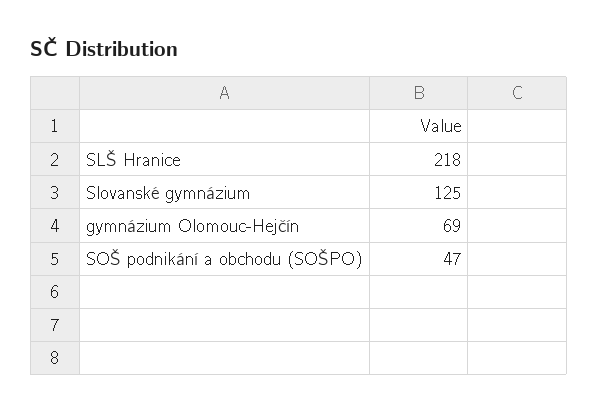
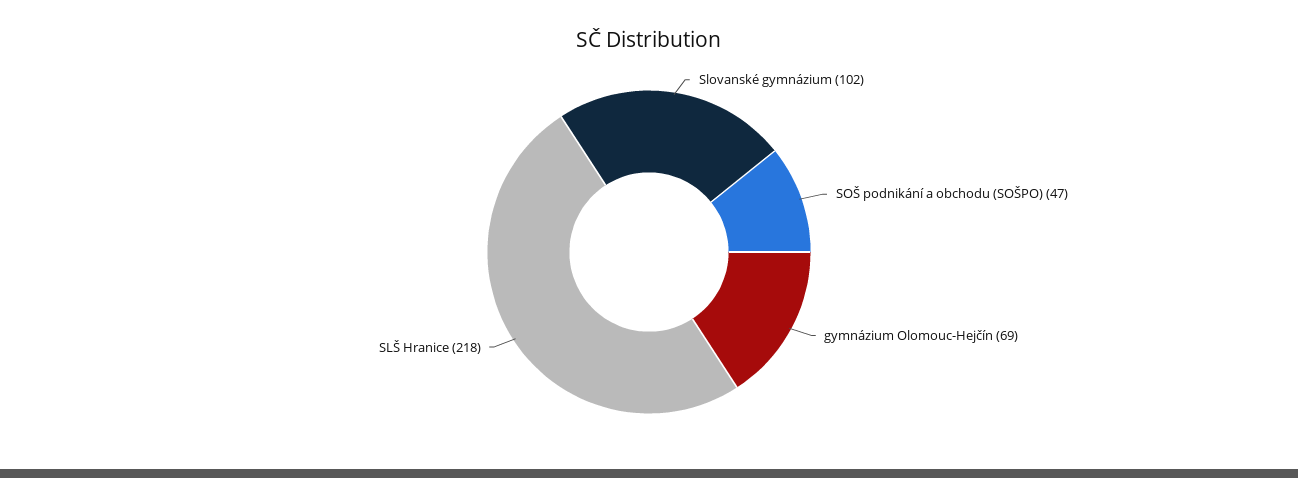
Slovanské gymnázium: 125 -> 102

